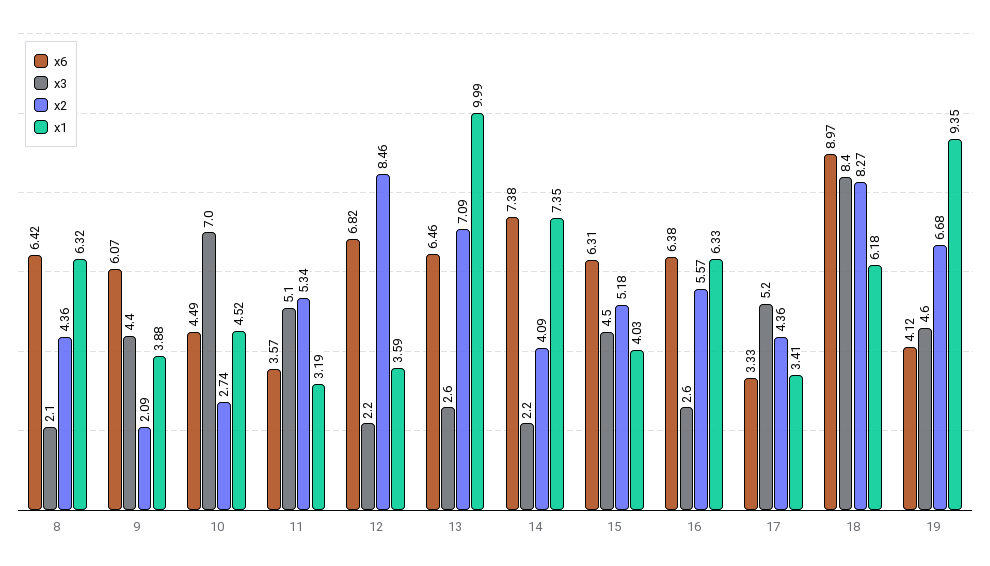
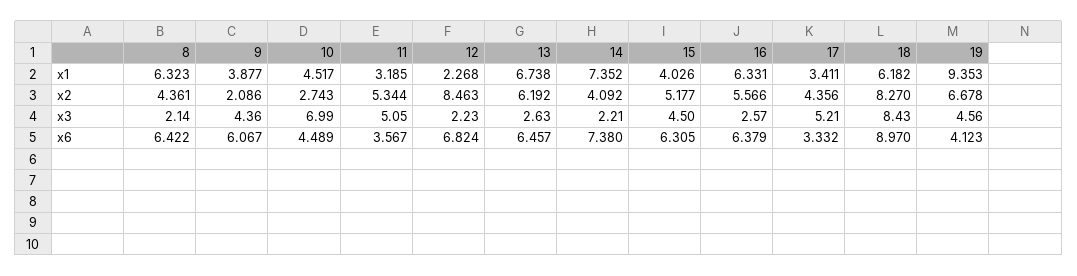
x1, 12: 3.59 -> 2.268
x2, 13: 7.09 -> 6.192
x1, 13: 9.99 -> 6.738

